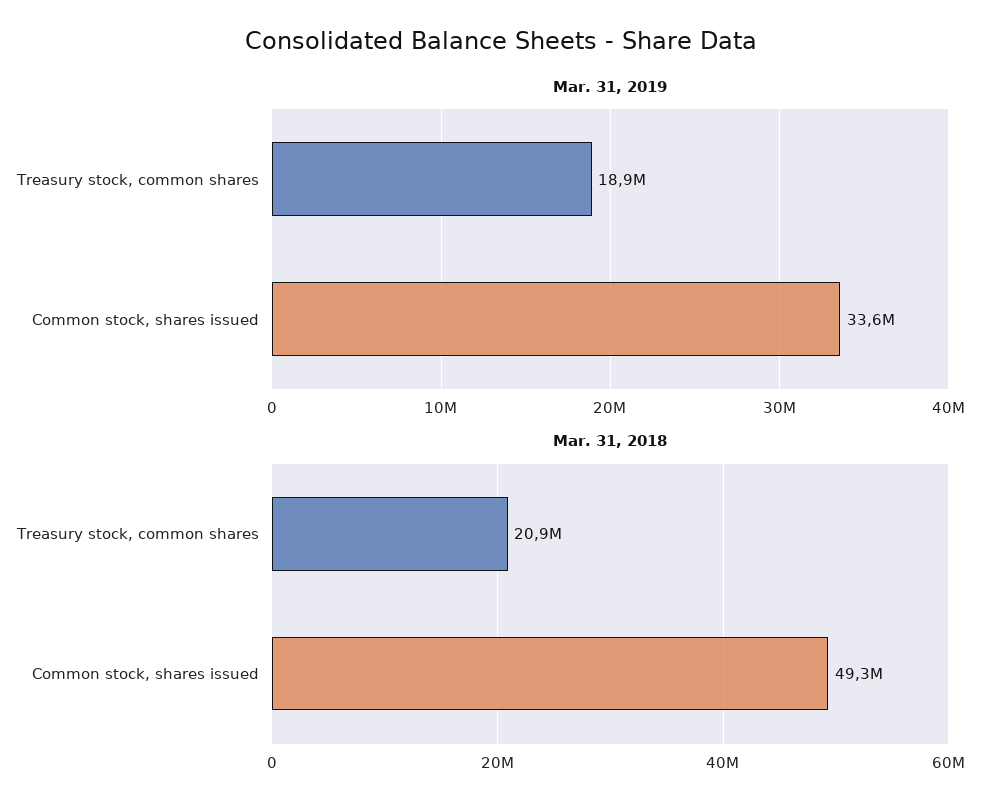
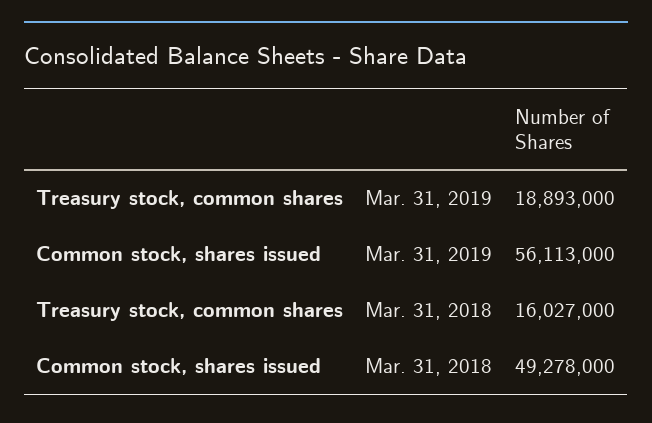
Mar. 31, 2019, Common stock, shares issued: 33600000 -> 56113000
Mar. 31, 2018, Treasury stock, common shares: 20900000 -> 16027000

